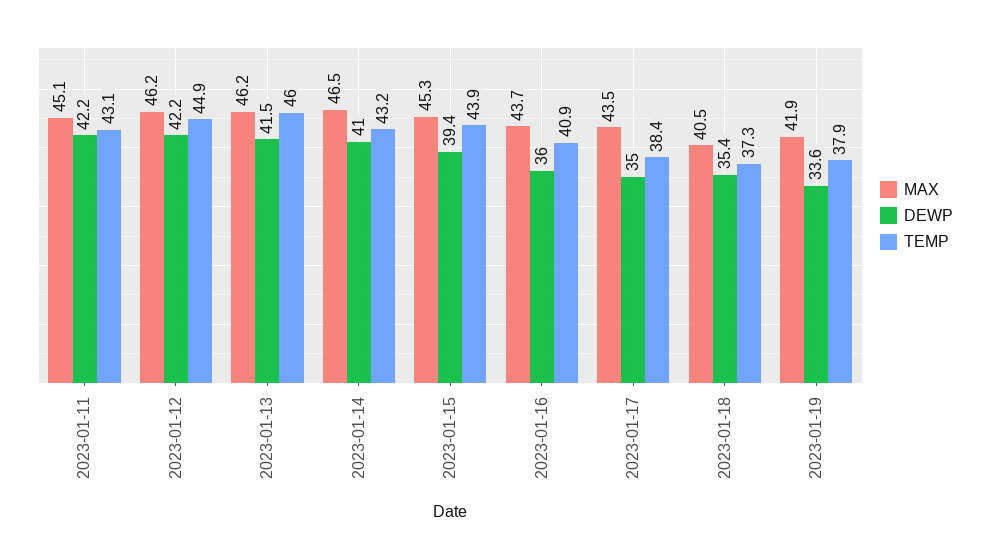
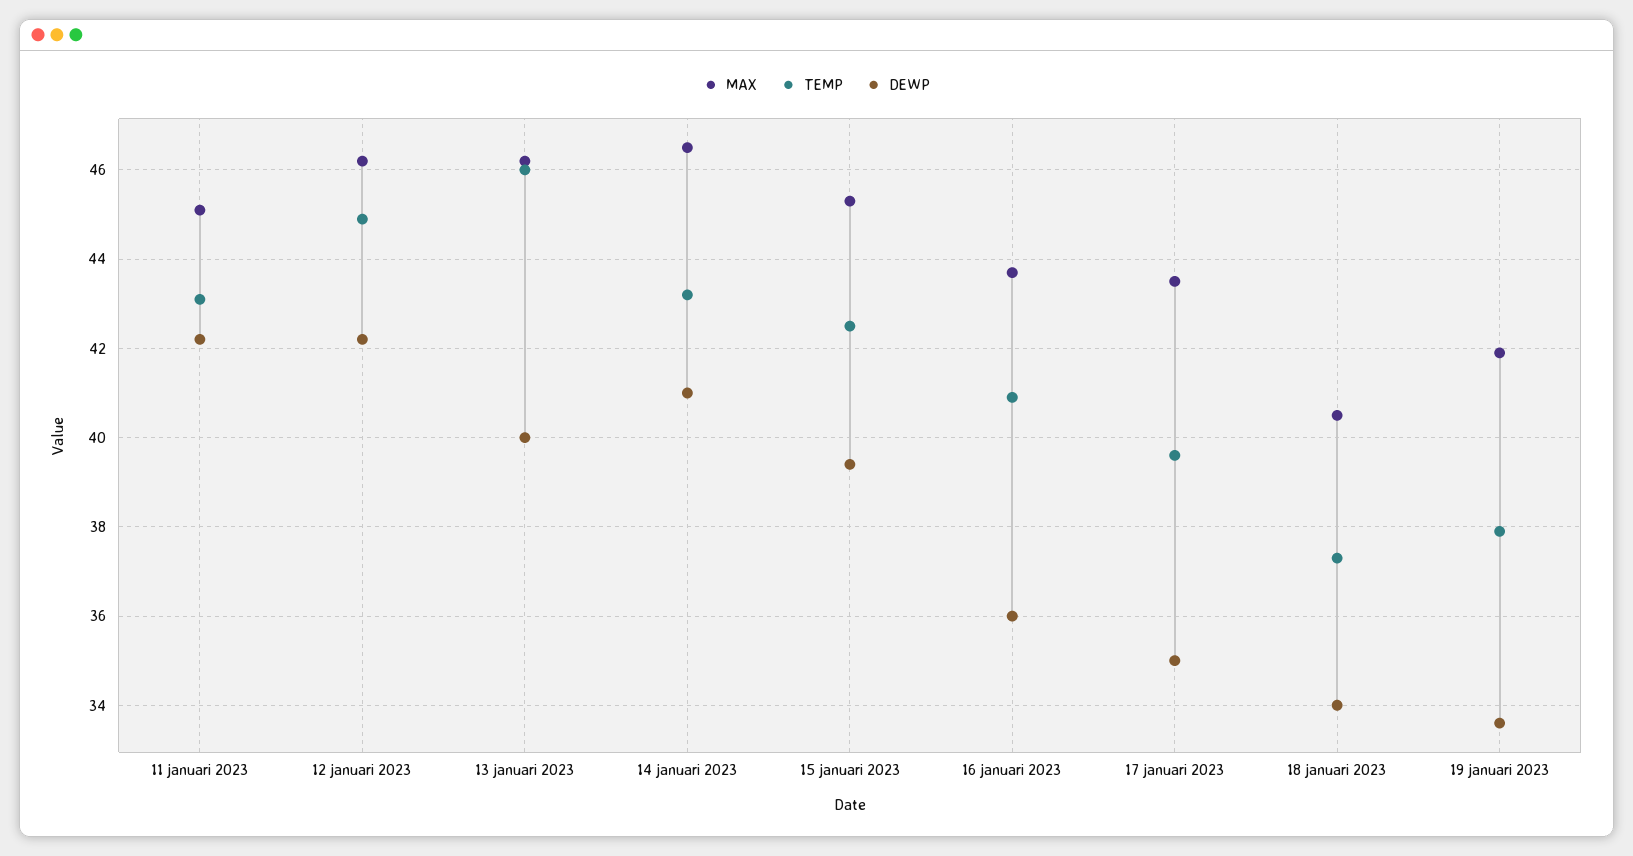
DEWP, 2023-01-13: 41.5 -> 40
TEMP, 2023-01-15: 43.9 -> 42.5
TEMP, 2023-01-17: 38.4 -> 39.5
DEWP, 2023-01-18: 35.4 -> 34

